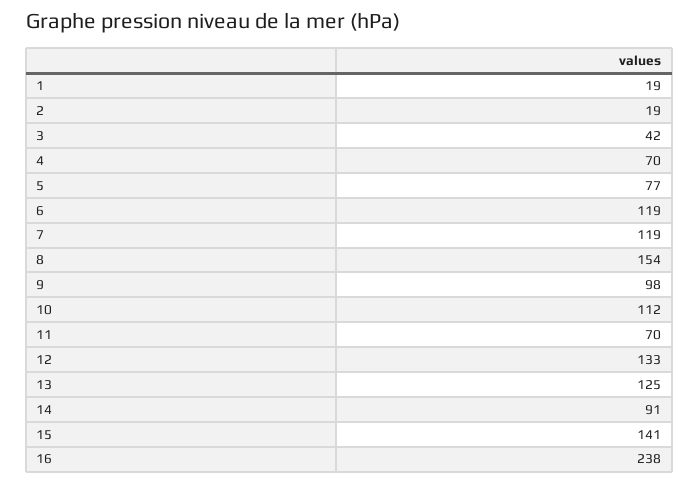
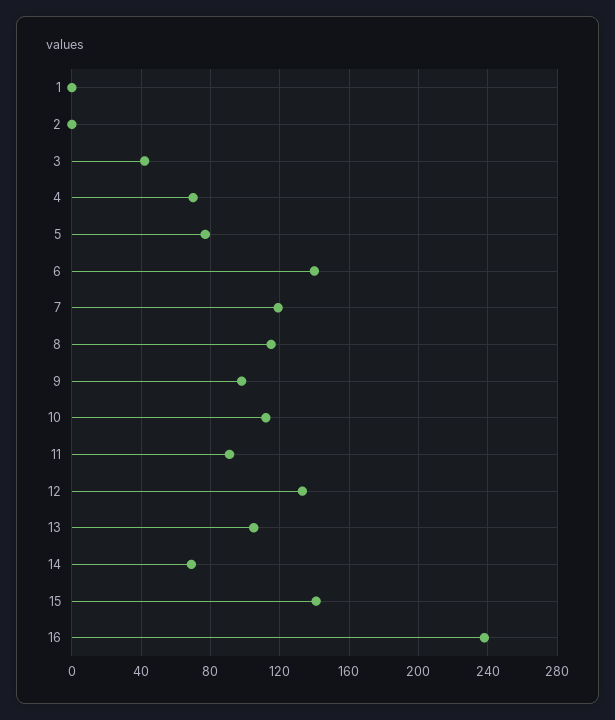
1: 19 -> 0
2: 19 -> 0
6: 119 -> 140
8: 154 -> 115
11: 70 -> 90
13: 125 -> 105
14: 91 -> 70

